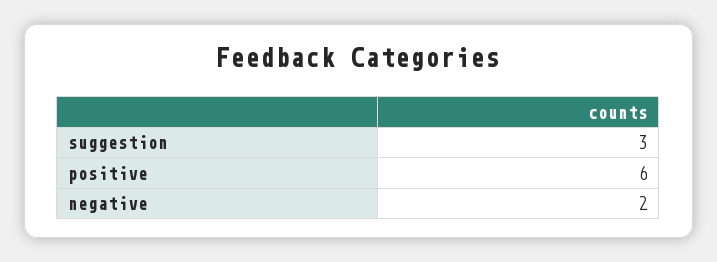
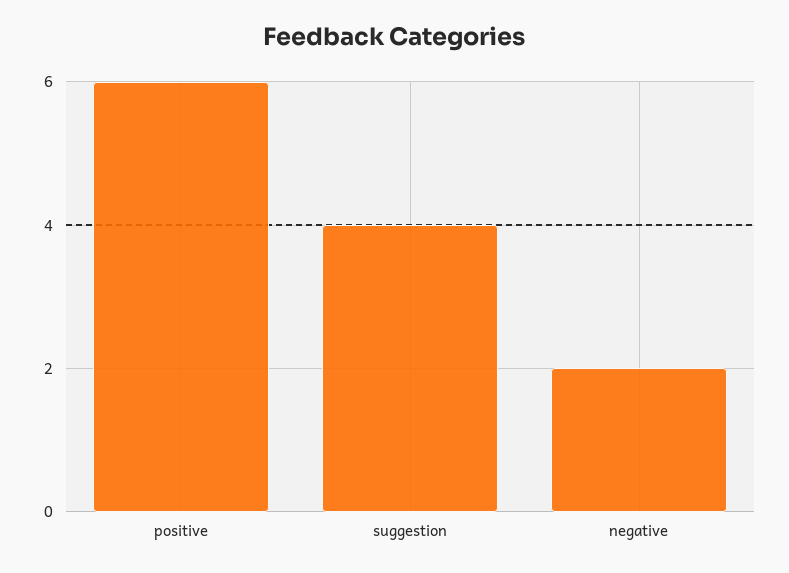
suggestion: 3 -> 4

